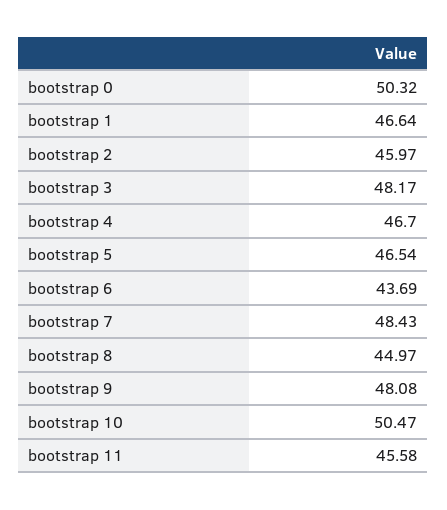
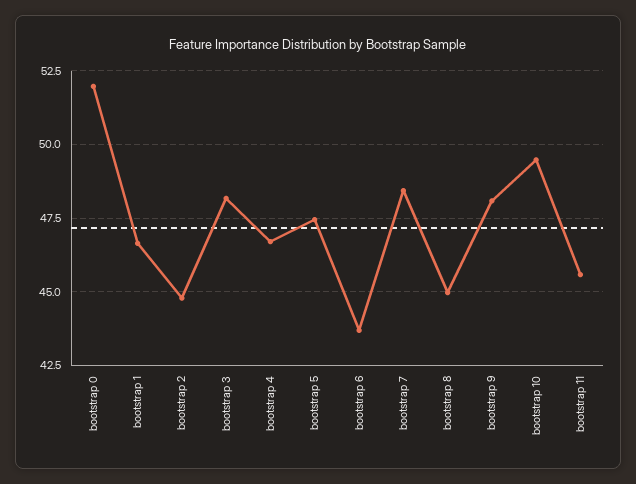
bootstrap 0: 50.32 -> 52
bootstrap 2: 45.97 -> 44.75
bootstrap 5: 46.54 -> 47.5
bootstrap 10: 50.47 -> 49.5

